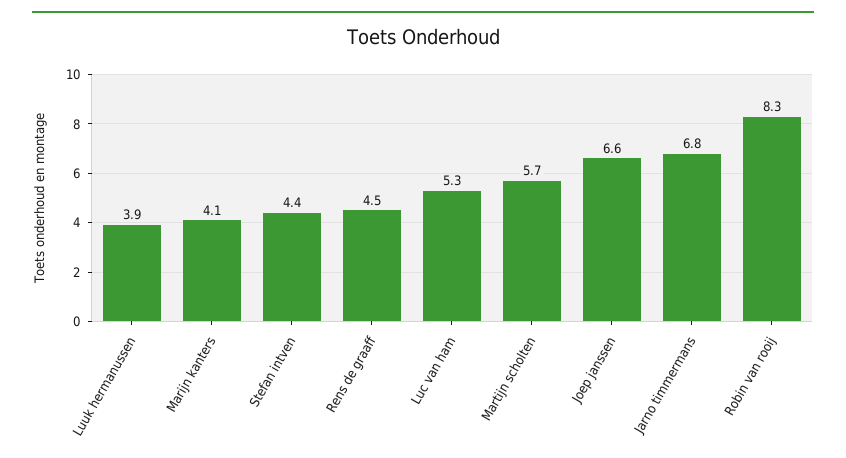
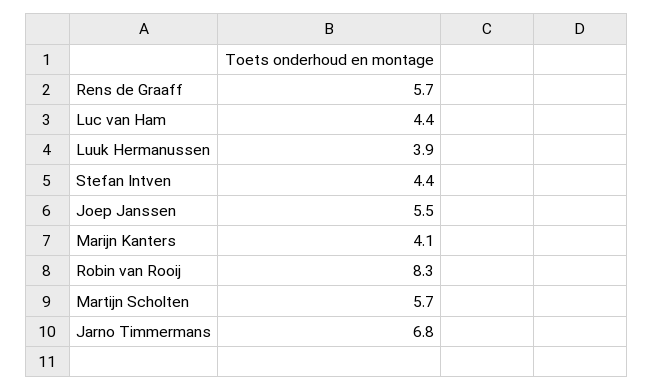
Rens de graaff: 4.5 -> 5.7
Luc van ham: 5.3 -> 4.4
Joep janssen: 6.6 -> 5.5

